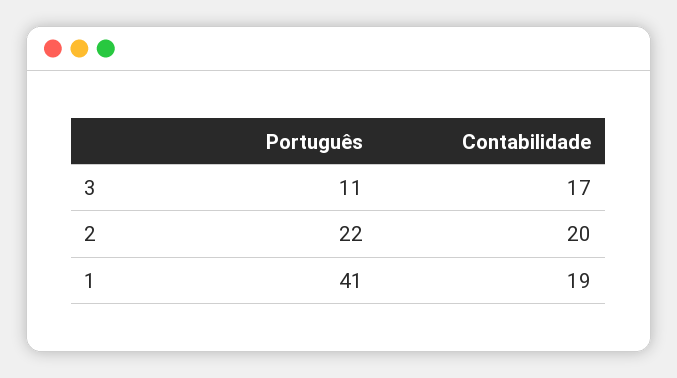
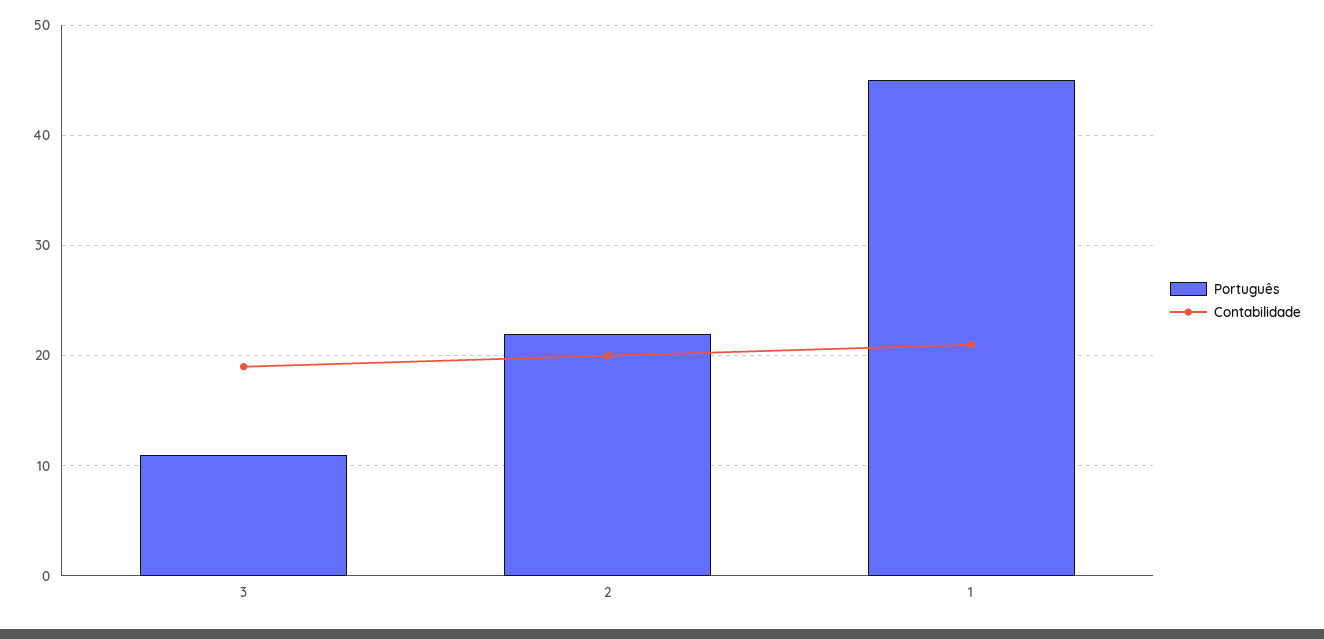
Contabilidade, 3: 17 -> 19
Português, 1: 41 -> 45
Contabilidade, 1: 19 -> 21

